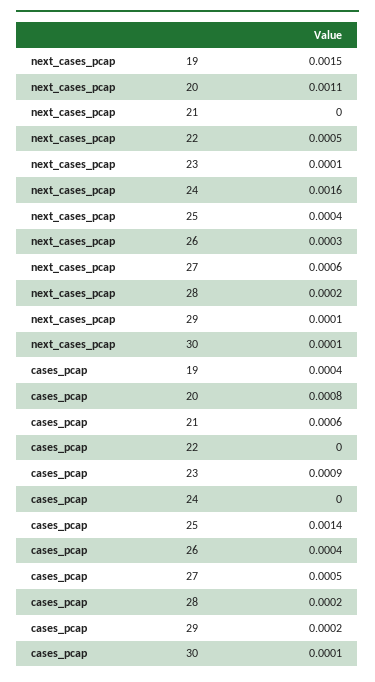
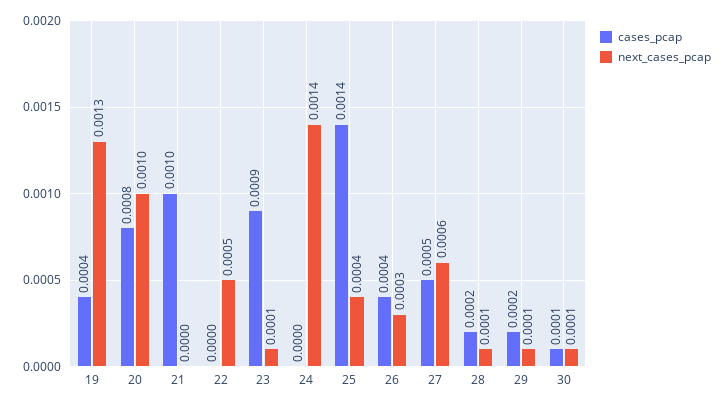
next_cases_pcap, 19: 0.0015 -> 0.0013
next_cases_pcap, 20: 0.0011 -> 0.001
next_cases_pcap, 24: 0.0016 -> 0.0014
next_cases_pcap, 28: 0.0002 -> 0.0001
cases_pcap, 21: 0.0006 -> 0.001

